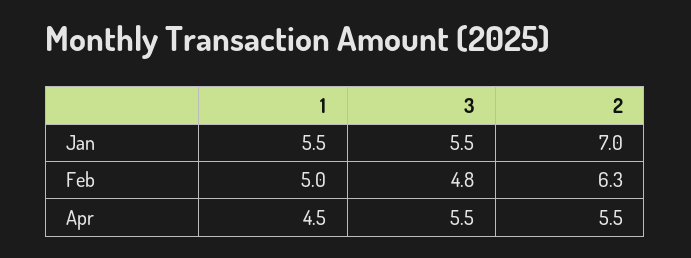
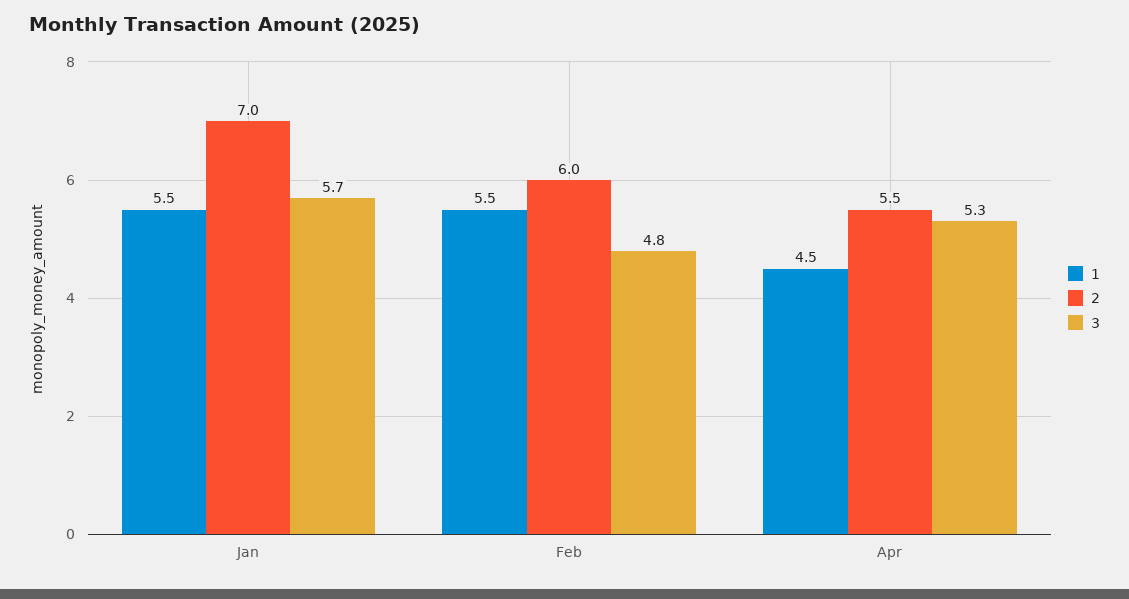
3, Jan: 5.5 -> 5.7
1, Feb: 5 -> 5.5
2, Feb: 6.3 -> 6
3, Apr: 5.5 -> 5.3

